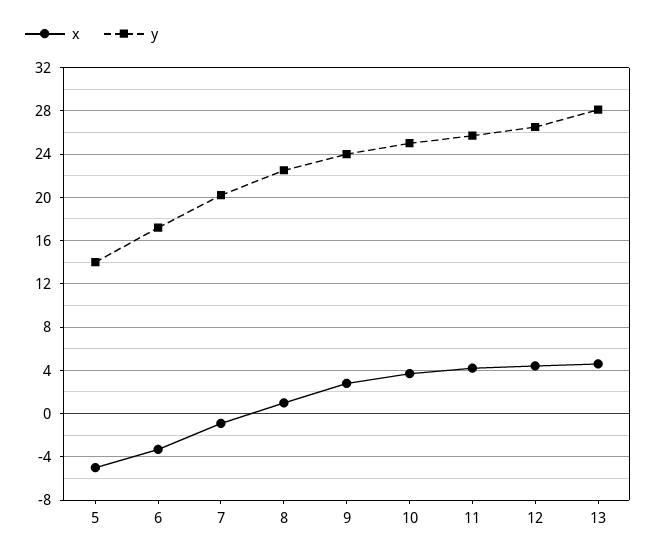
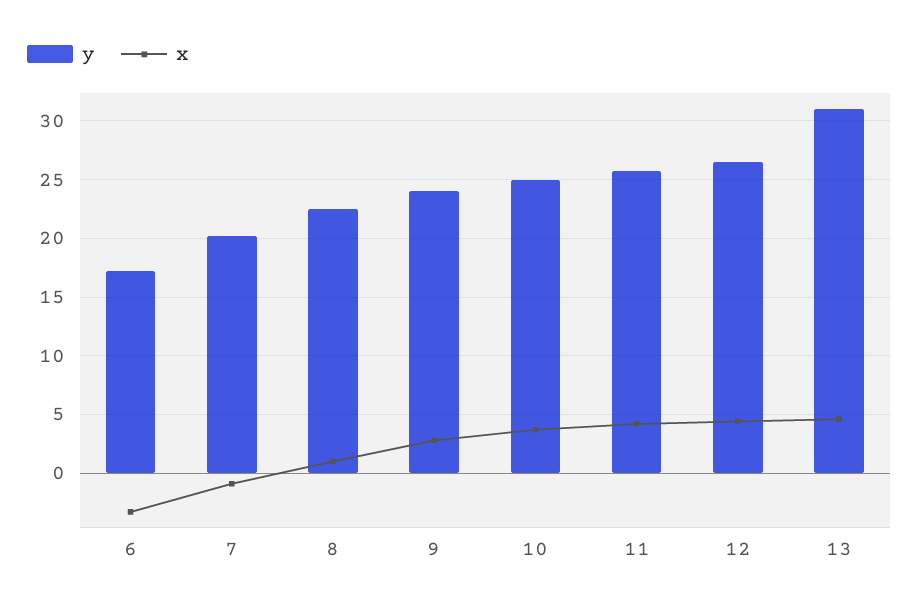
x, 5: -5 -> none
y, 5: 14 -> none
y, 13: 28 -> 31

